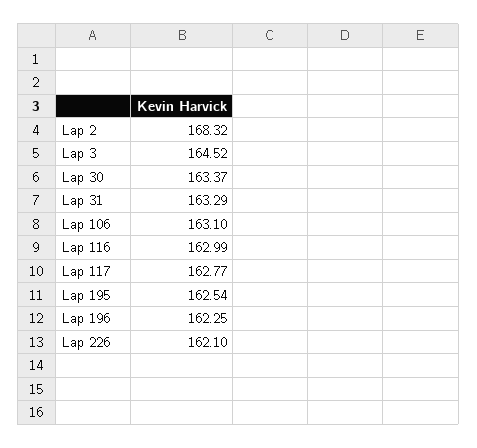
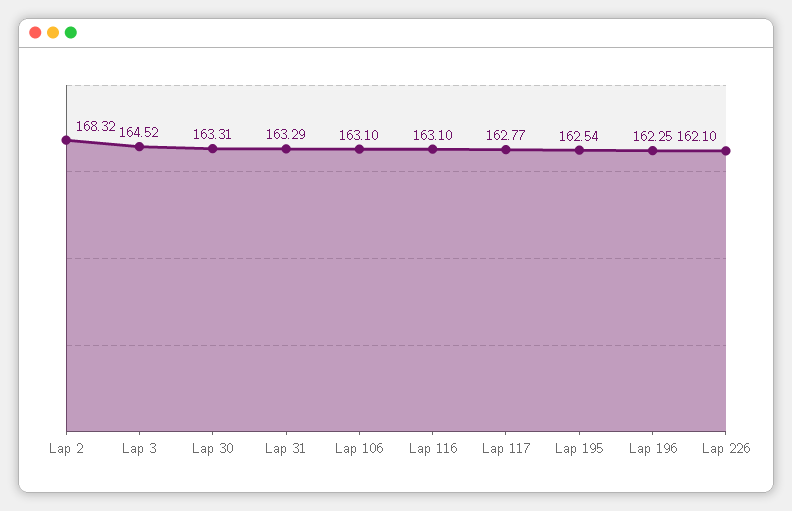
Lap 30: 163.37 -> 163.31
Lap 116: 162.99 -> 163.1

